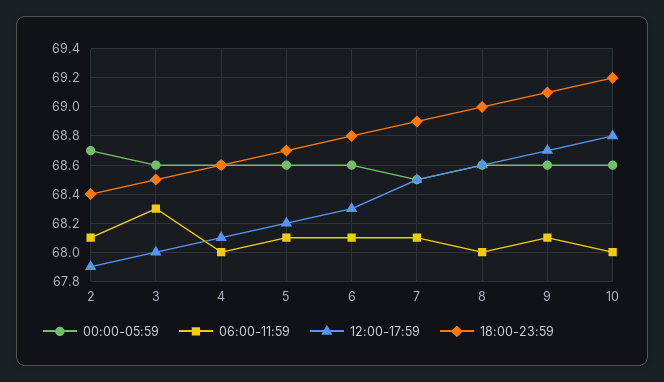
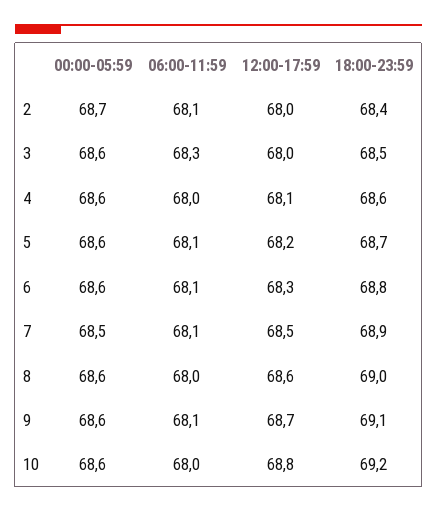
12:00-17:59, 2: 67.9 -> 68

